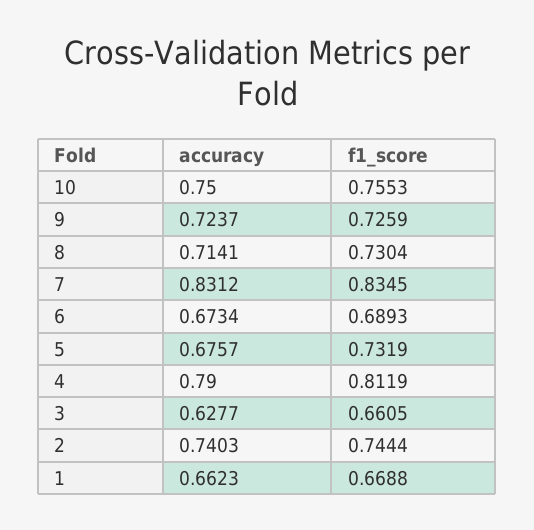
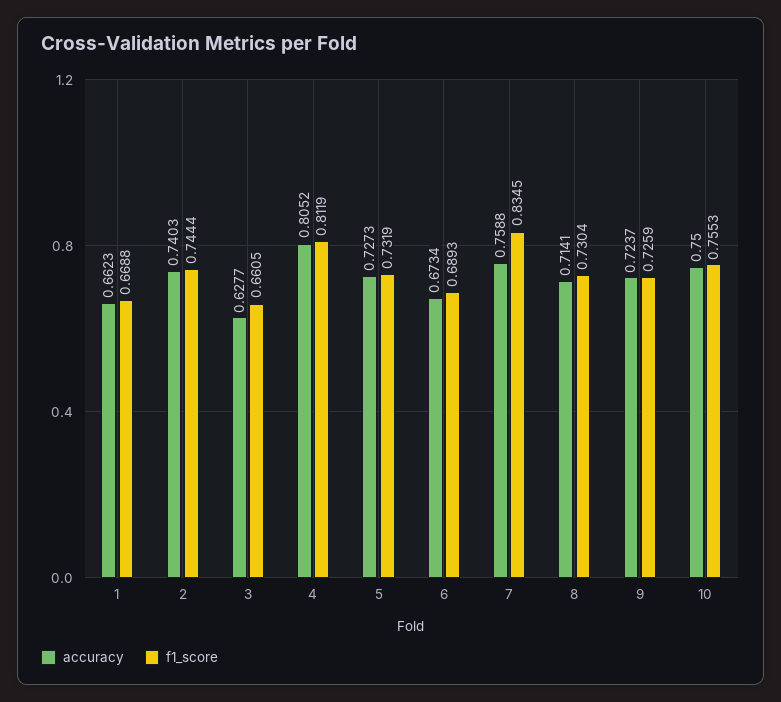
accuracy, 7: 0.8312 -> 0.7588
accuracy, 5: 0.6757 -> 0.7273
accuracy, 4: 0.79 -> 0.8052

